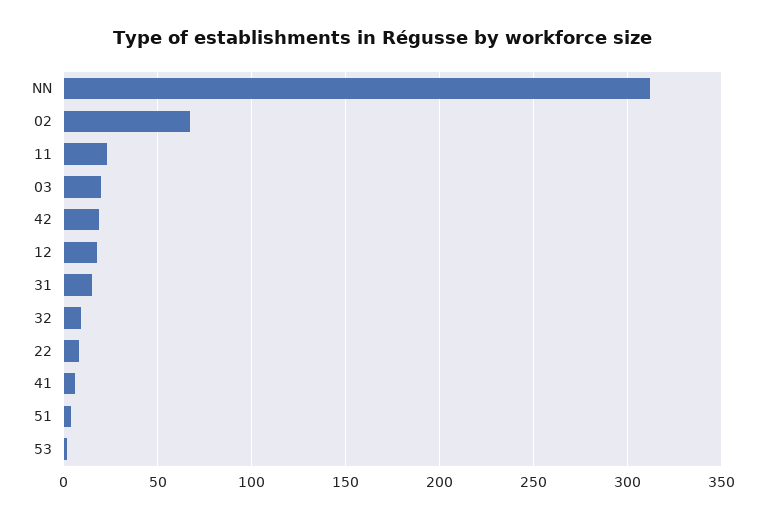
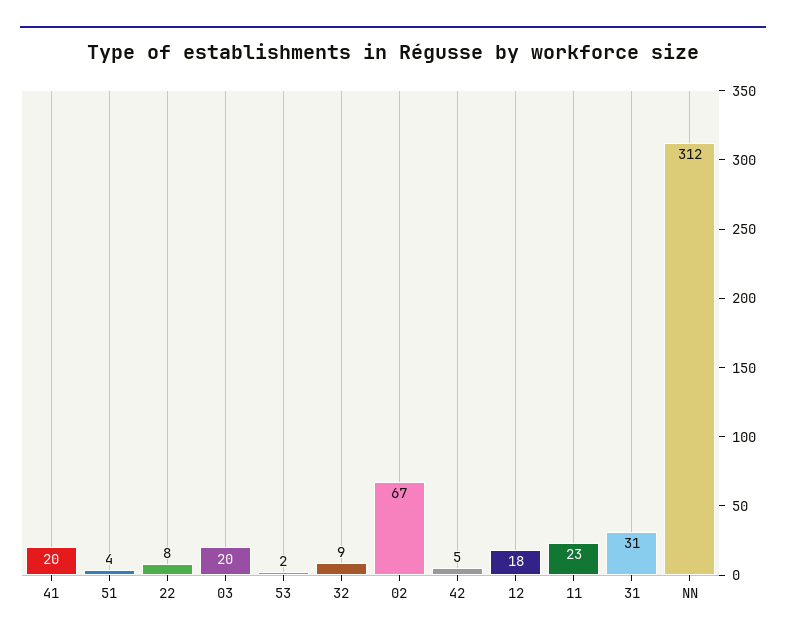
42: 20 -> 5
31: 15 -> 31
41: 5 -> 20

